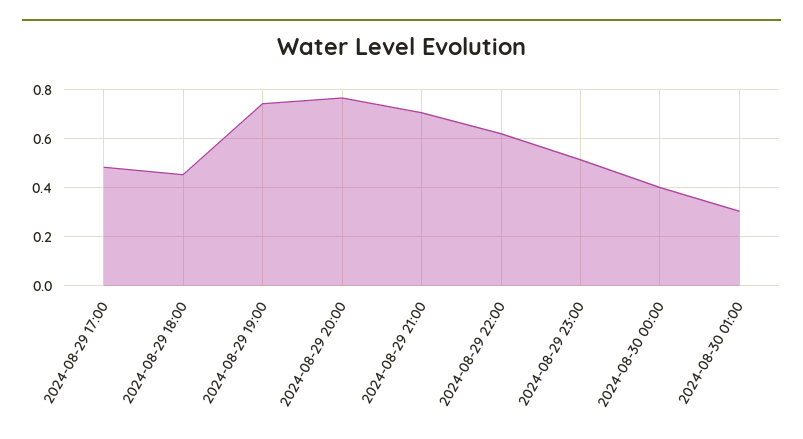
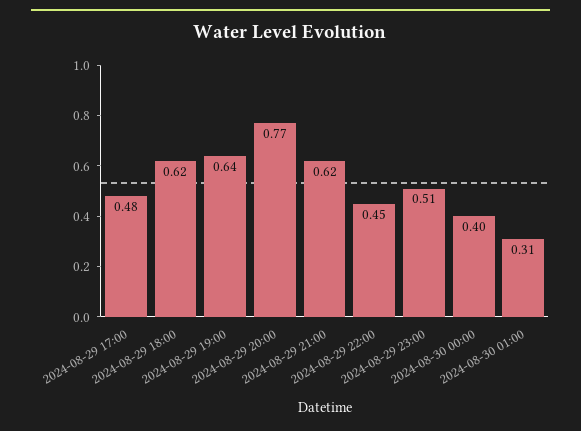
2024-08-29 18:00: 0.45 -> 0.62
2024-08-29 19:00: 0.75 -> 0.64
2024-08-29 21:00: 0.7 -> 0.62
2024-08-29 22:00: 0.625 -> 0.45

